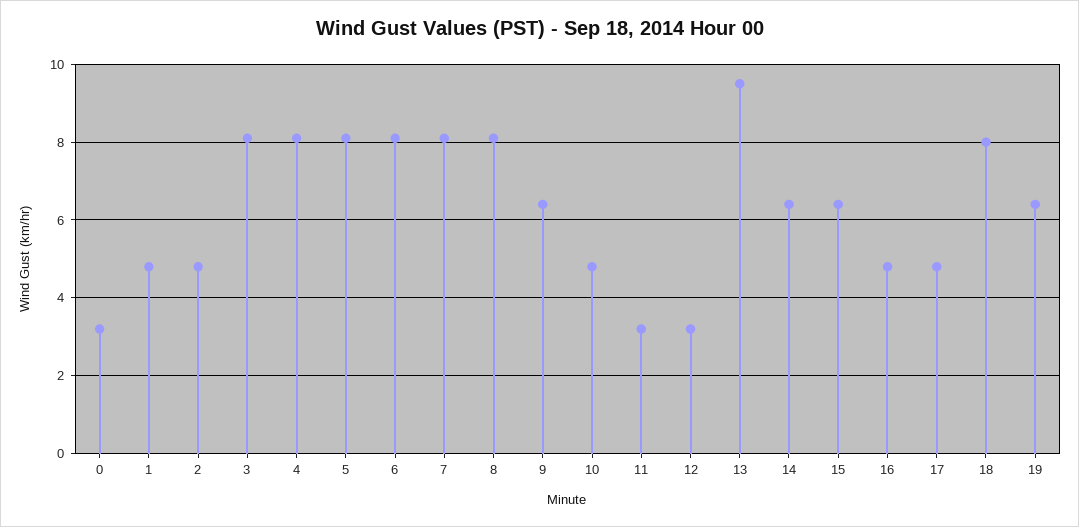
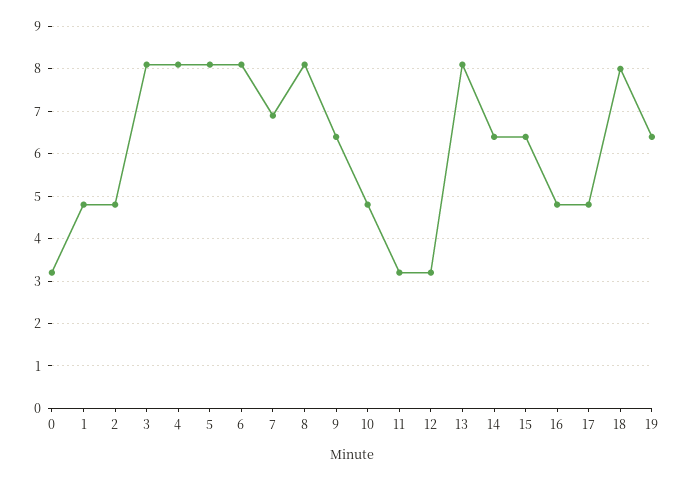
7: 8 -> 7
13: 9.5 -> 8

